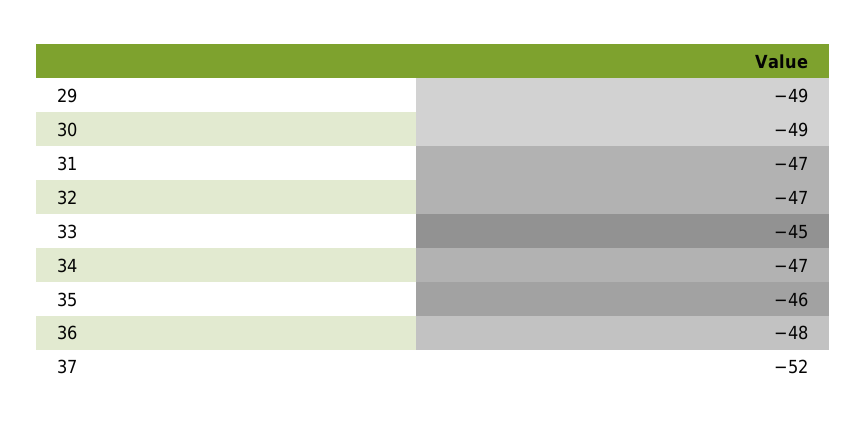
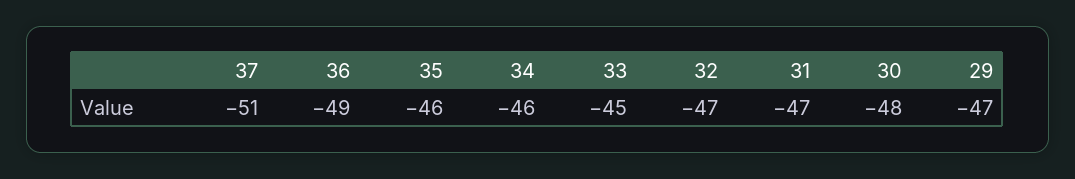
29: -49 -> -47
30: -49 -> -48
34: -47 -> -46
36: -48 -> -49
37: -52 -> -51

